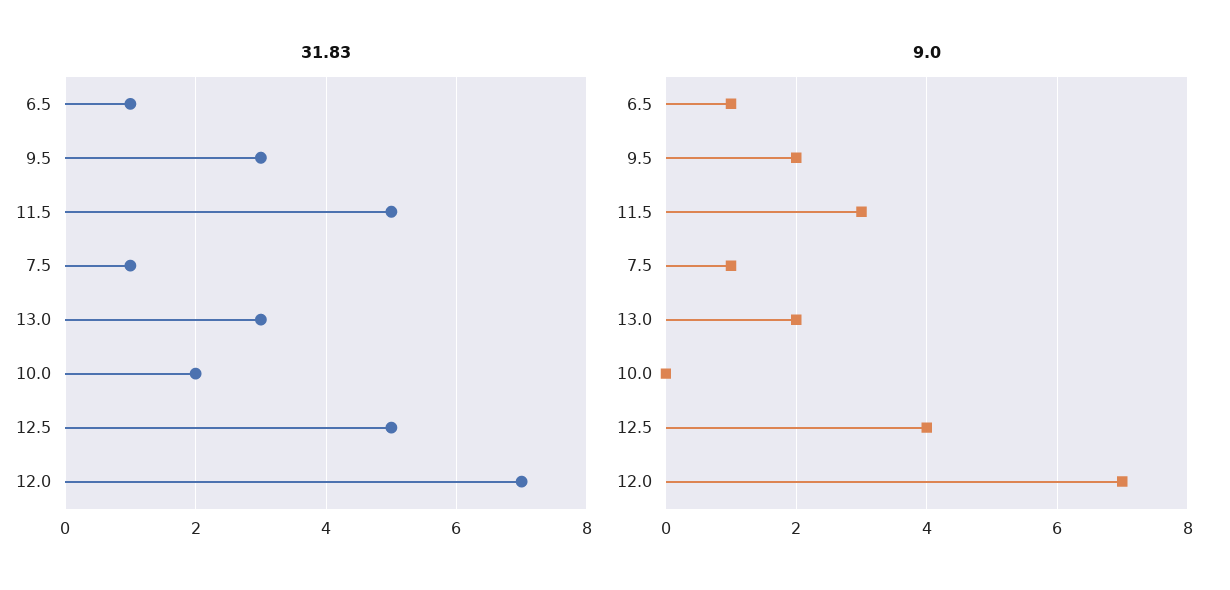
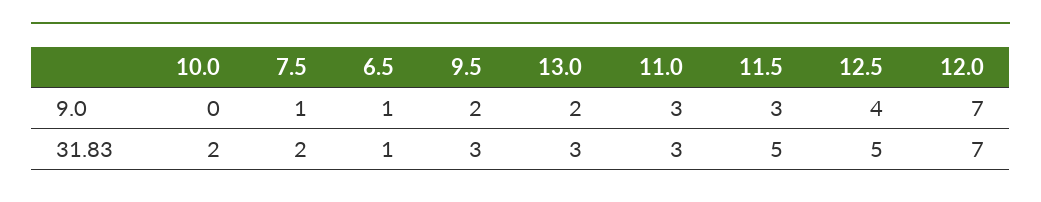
31.83, 7.5: 1 -> 2
9.0, 11.0: none -> 3
31.83, 11.0: none -> 3

